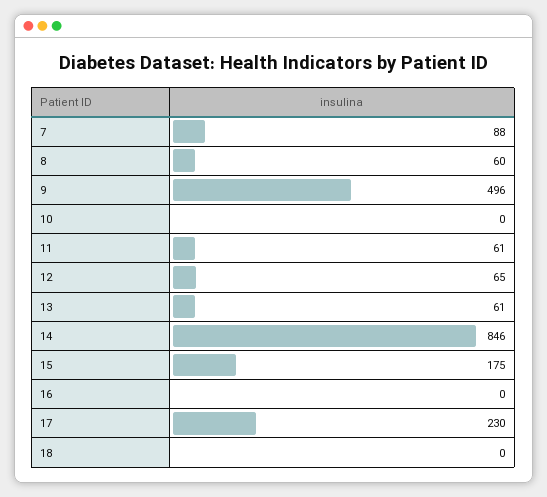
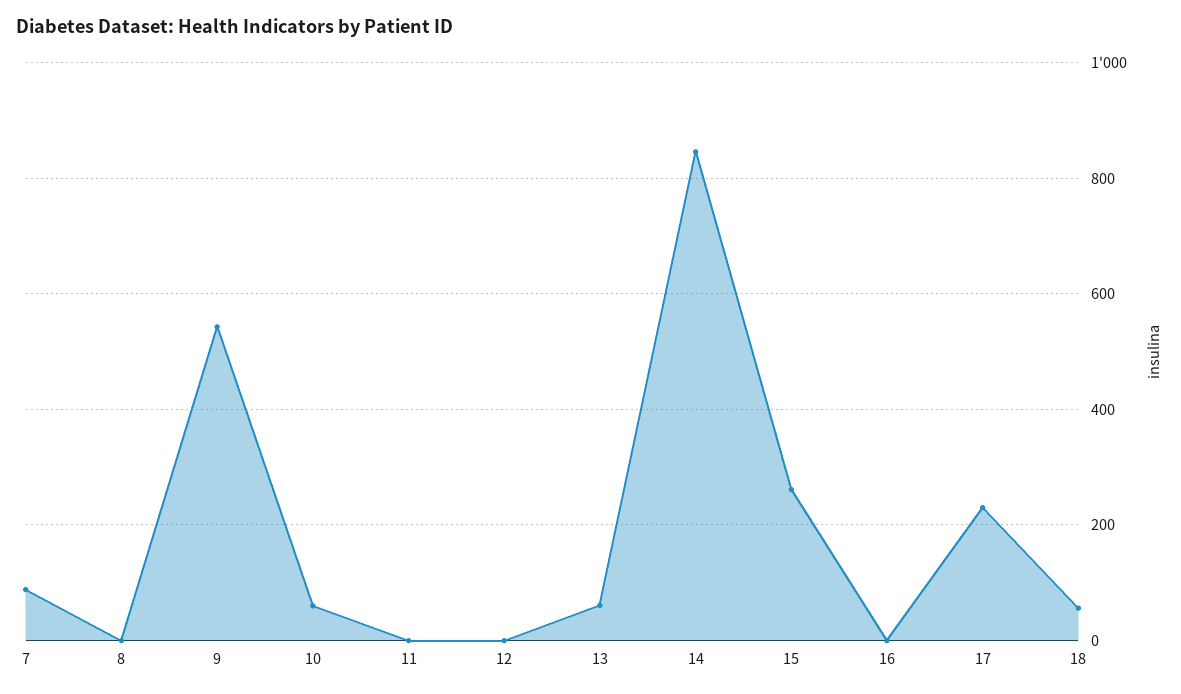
8: 60 -> 0
9: 496 -> 540
10: 0 -> 60
11: 61 -> 0
12: 65 -> 0
15: 175 -> 260
18: 0 -> 60

